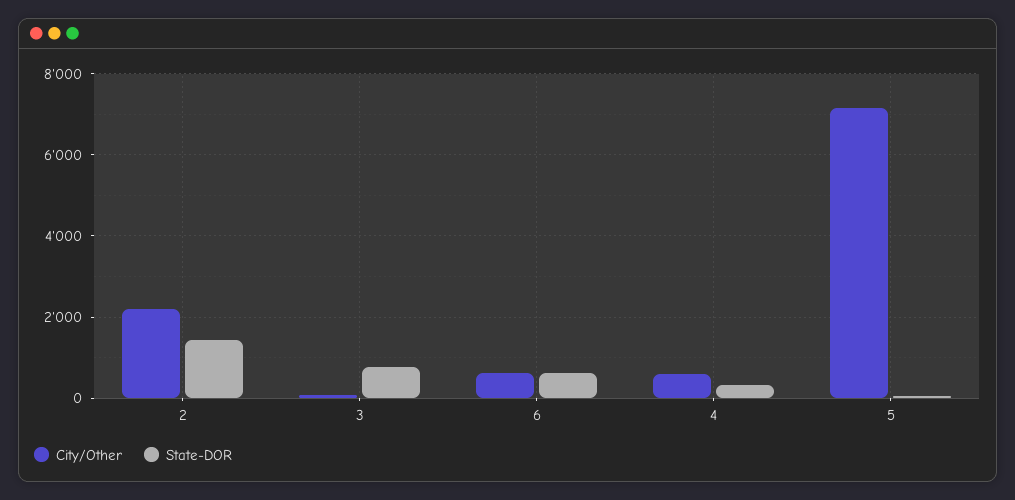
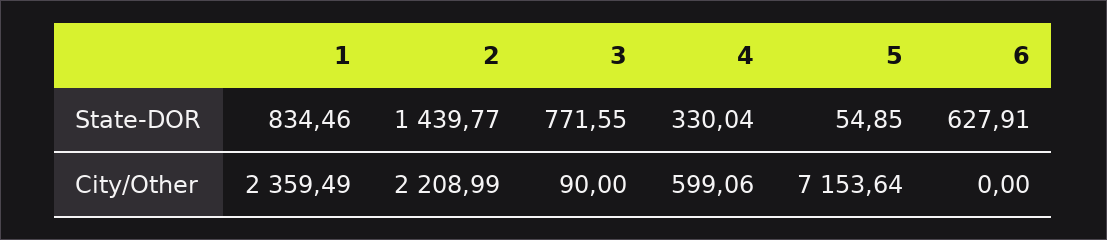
City/Other, 6: 600 -> 0
State-DOR, 1: none -> 834.46
City/Other, 1: none -> 2359.49

